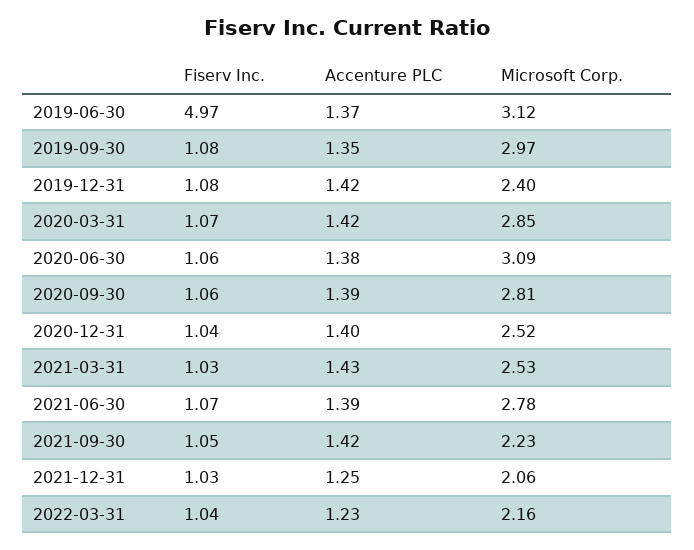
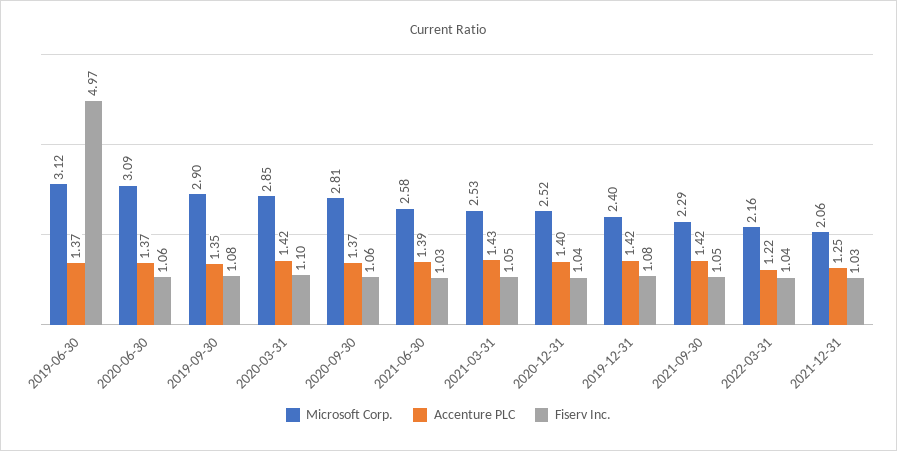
Microsoft Corp., 2019-09-30: 2.97 -> 2.9
Fiserv Inc., 2020-03-31: 1.07 -> 1.1
Accenture PLC, 2020-06-30: 1.38 -> 1.37
Accenture PLC, 2020-09-30: 1.39 -> 1.37
Fiserv Inc., 2021-03-31: 1.03 -> 1.05
Fiserv Inc., 2021-06-30: 1.07 -> 1.03
Microsoft Corp., 2021-06-30: 2.78 -> 2.58
Microsoft Corp., 2021-09-30: 2.23 -> 2.29
Accenture PLC, 2022-03-31: 1.23 -> 1.22

